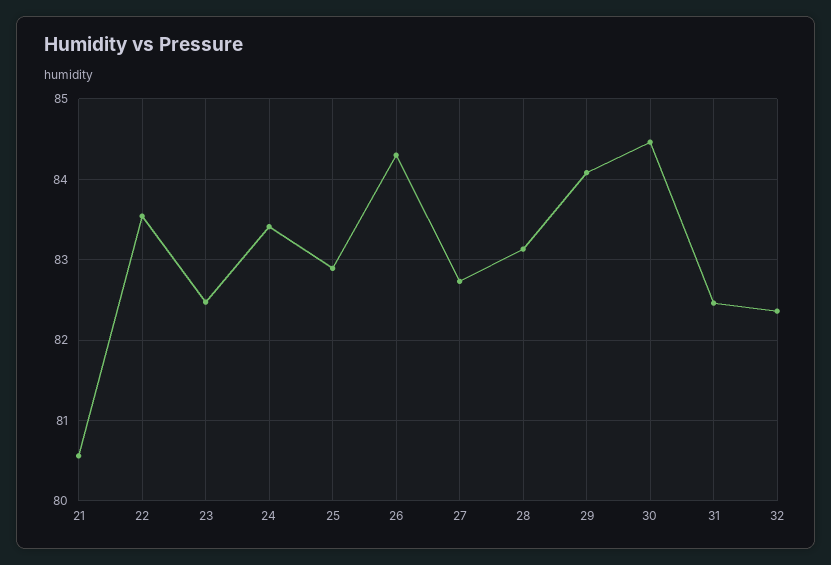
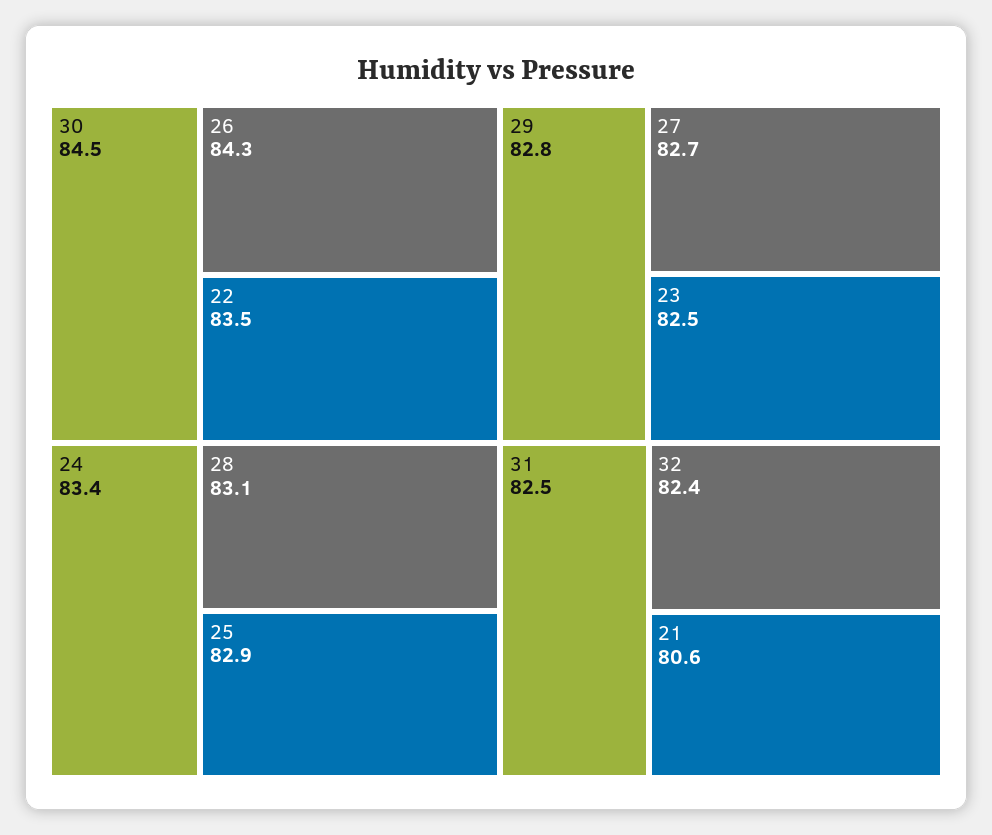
29: 84.1 -> 82.8

